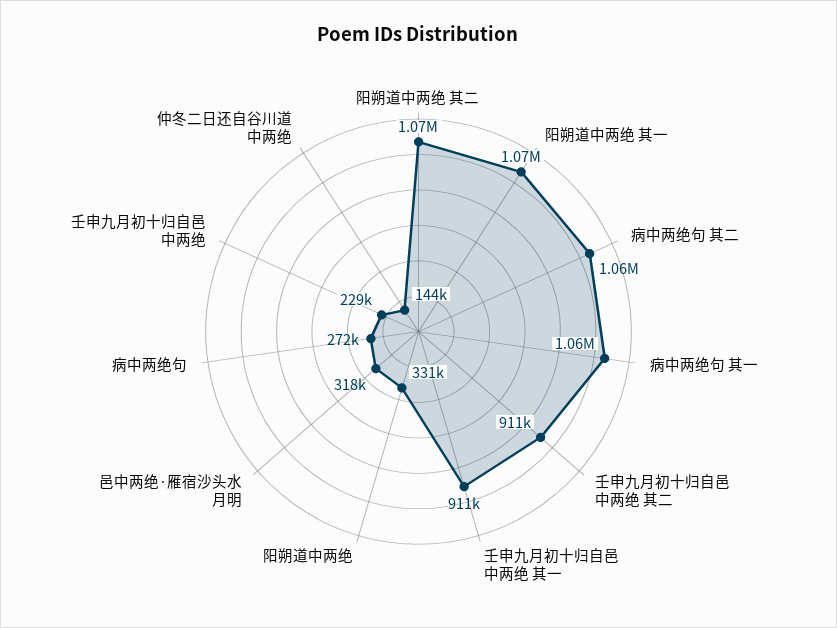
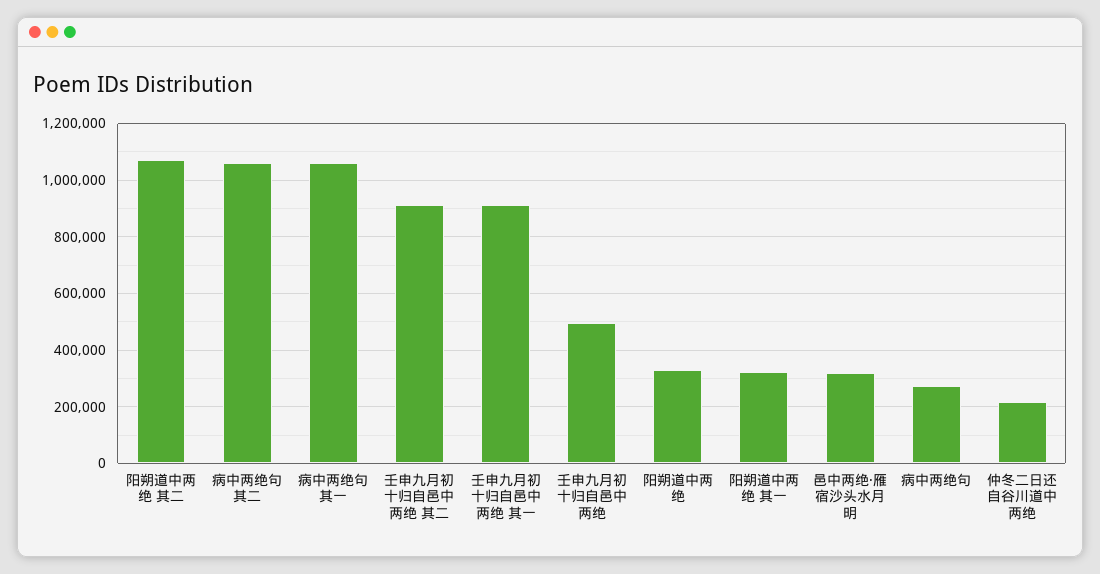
阳朔道中两绝 其一: 1070000 -> 325000
壬申九月初十归自邑中两绝: 229000 -> 500000
仲冬二日还自谷川道中两绝: 144000 -> 225000

